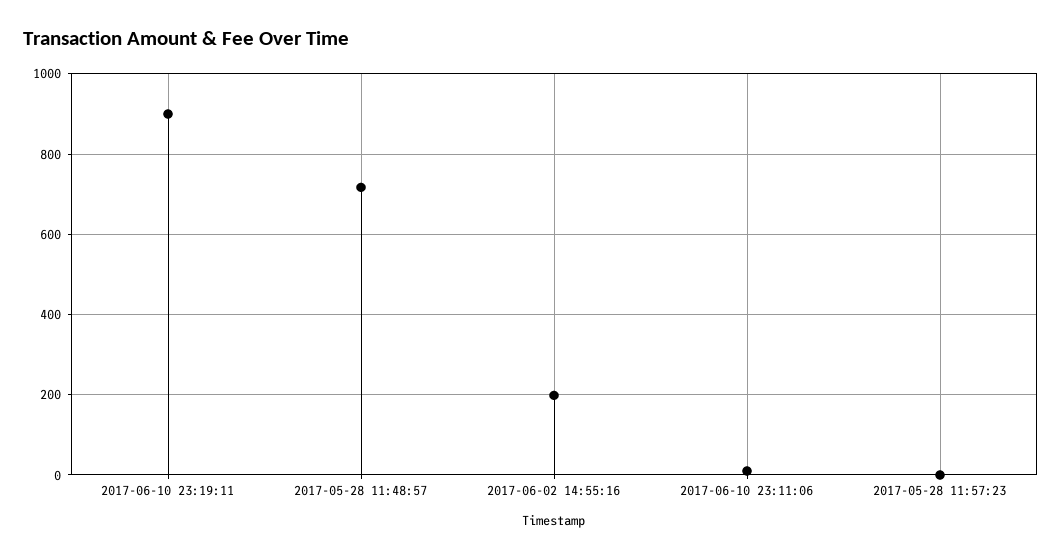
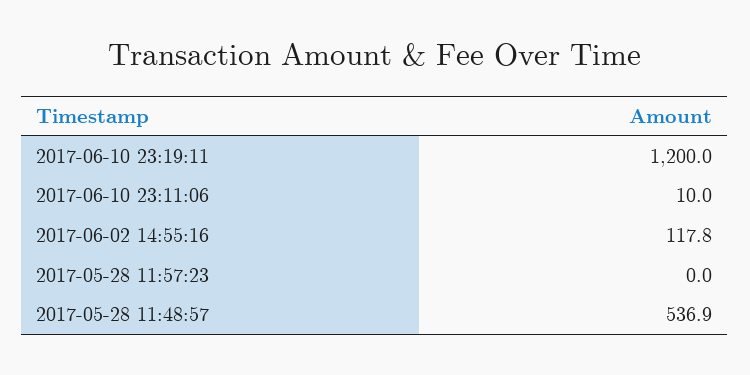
2017-06-10 23:19:11: 900 -> 1200
2017-05-28 11:48:57: 720 -> 536.9
2017-06-02 14:55:16: 200 -> 117.8

